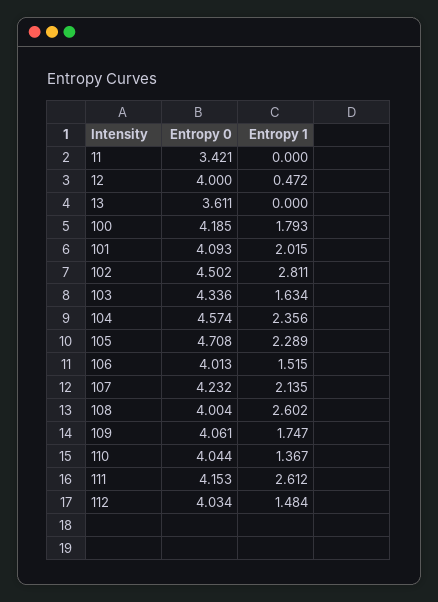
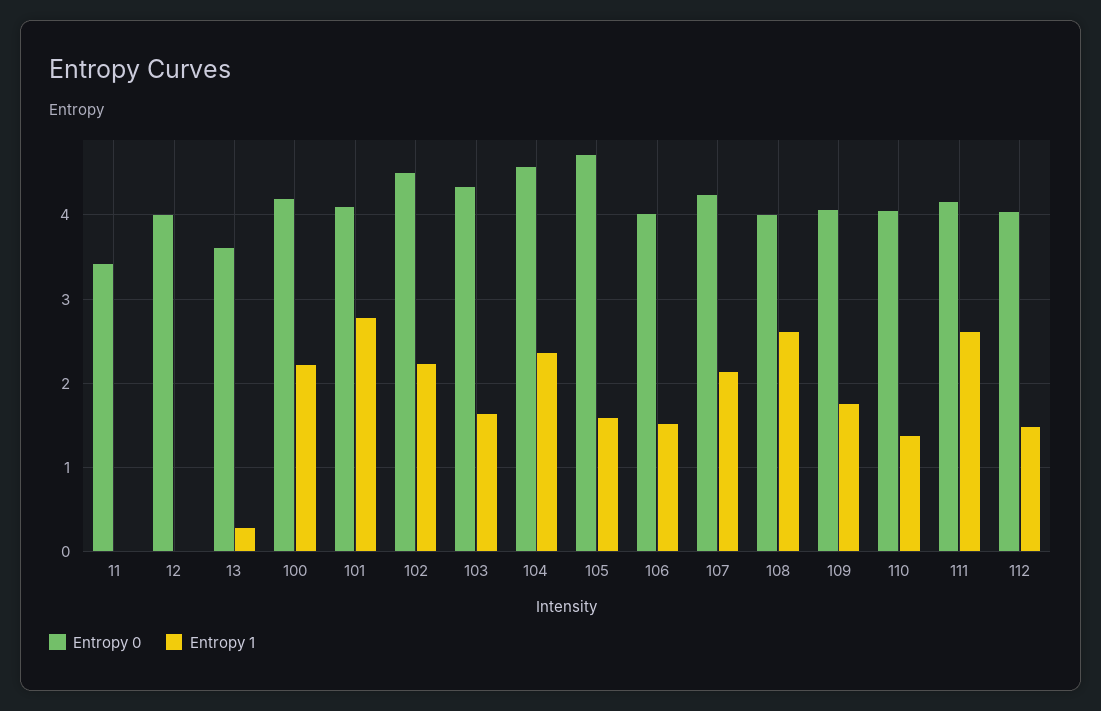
Entropy 1, 12: 0.472 -> 0
Entropy 1, 13: 0 -> 0.3
Entropy 1, 100: 1.793 -> 2.2
Entropy 1, 101: 2.015 -> 2.8
Entropy 1, 102: 2.811 -> 2.2
Entropy 1, 105: 2.289 -> 1.6

